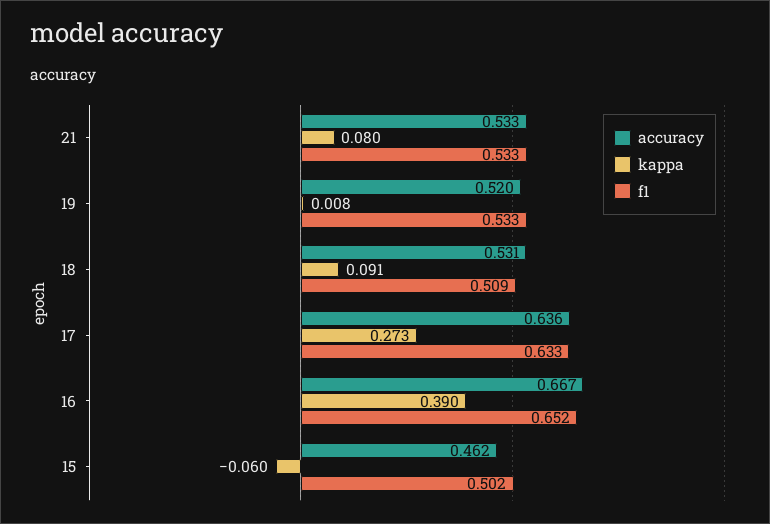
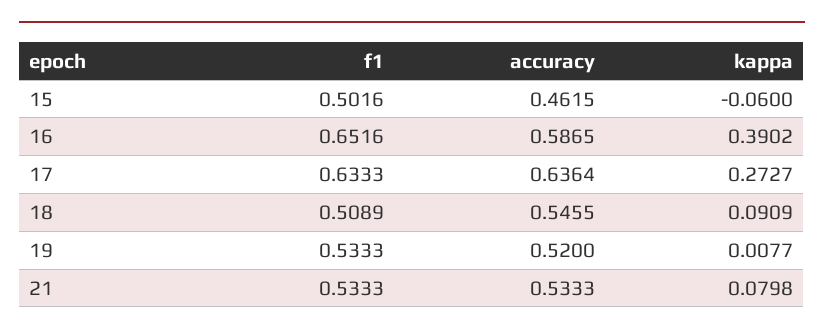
accuracy, 18: 0.531 -> 0.5455
accuracy, 16: 0.667 -> 0.5865

